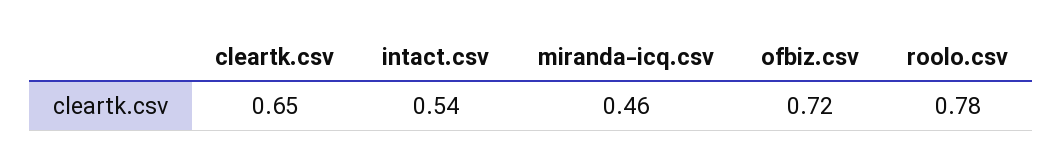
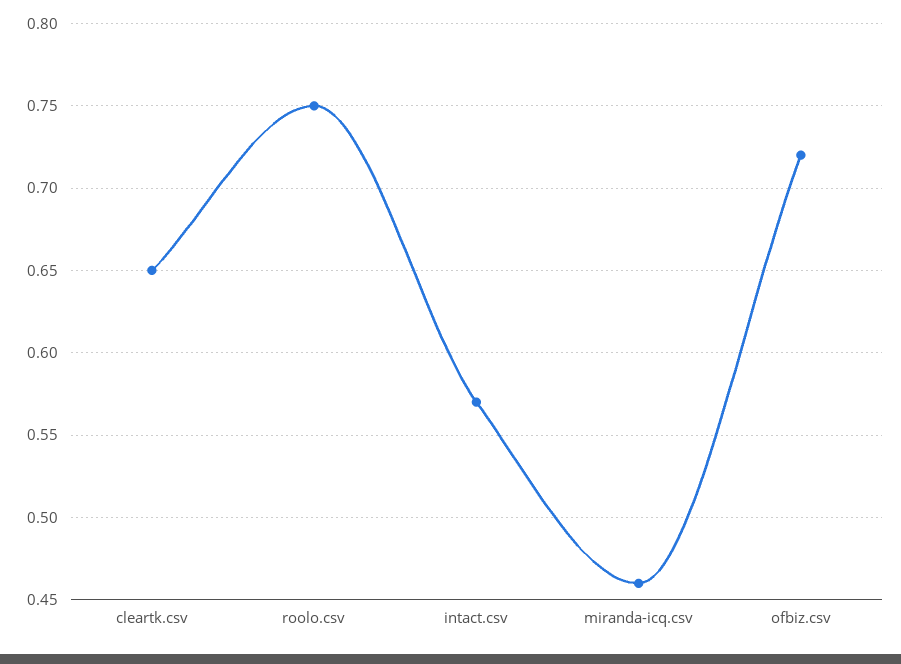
intact.csv: 0.54 -> 0.57
roolo.csv: 0.78 -> 0.75

